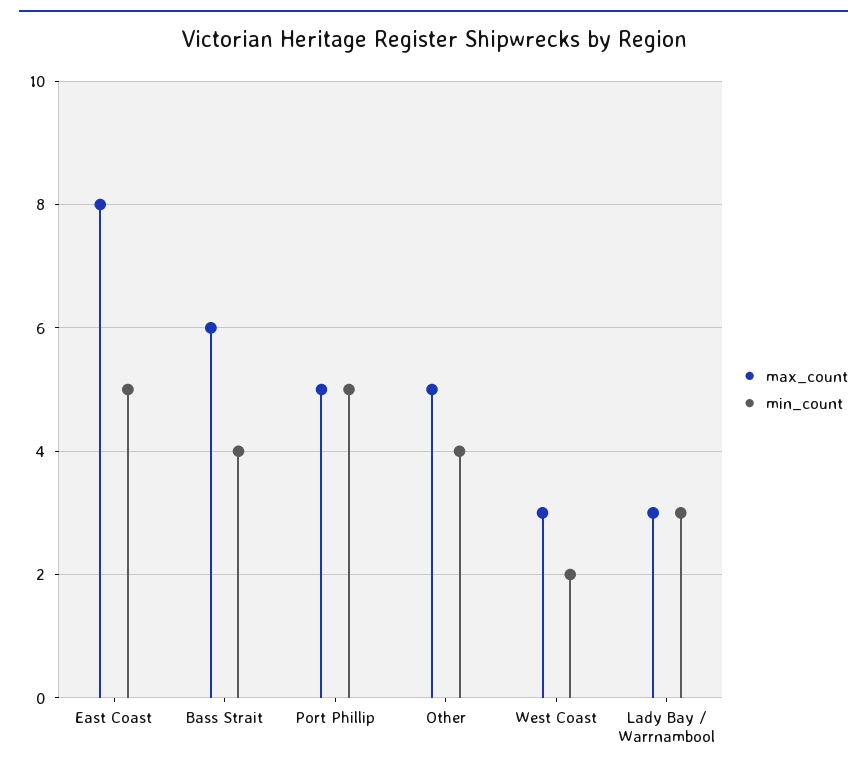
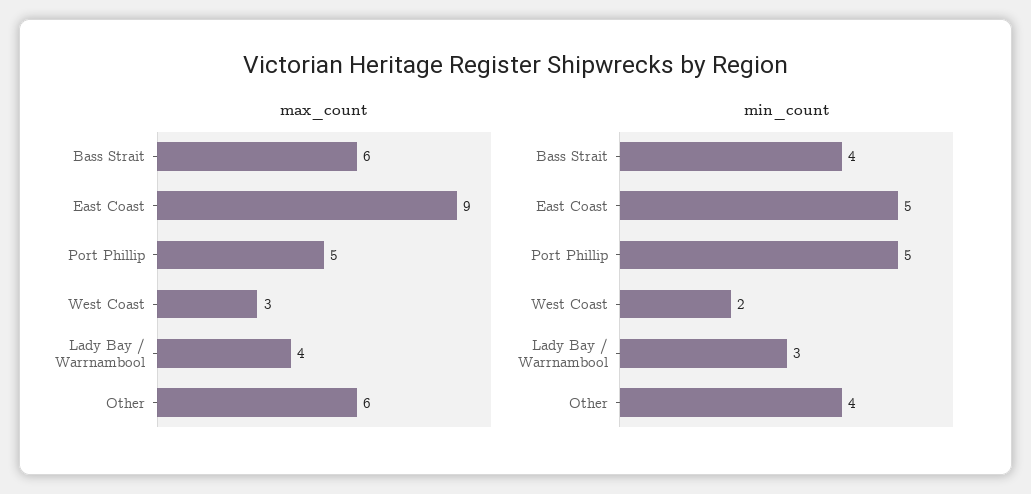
max_count, East Coast: 8 -> 9
max_count, Other: 5 -> 6
max_count, Lady Bay / Warrnambool: 3 -> 4

